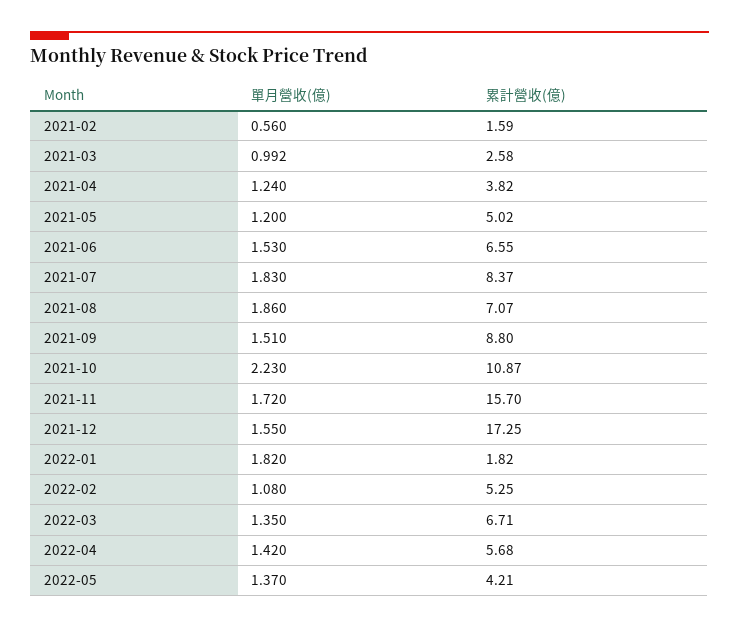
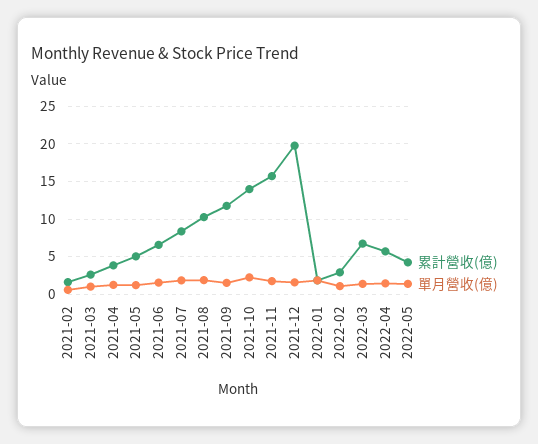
累計營收(億), 2021-08: 7.07 -> 10
累計營收(億), 2021-09: 8.8 -> 12
累計營收(億), 2021-10: 10.87 -> 14
累計營收(億), 2021-12: 17.25 -> 20
累計營收(億), 2022-02: 5.25 -> 3

